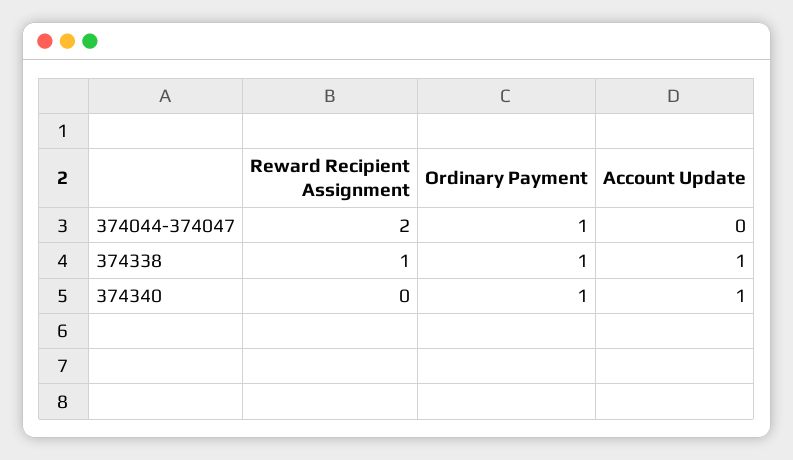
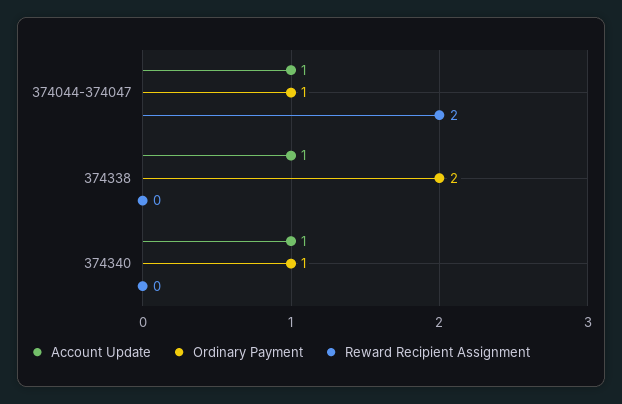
Account Update, 374044-374047: 0 -> 1
Reward Recipient Assignment, 374338: 1 -> 0
Ordinary Payment, 374338: 1 -> 2

